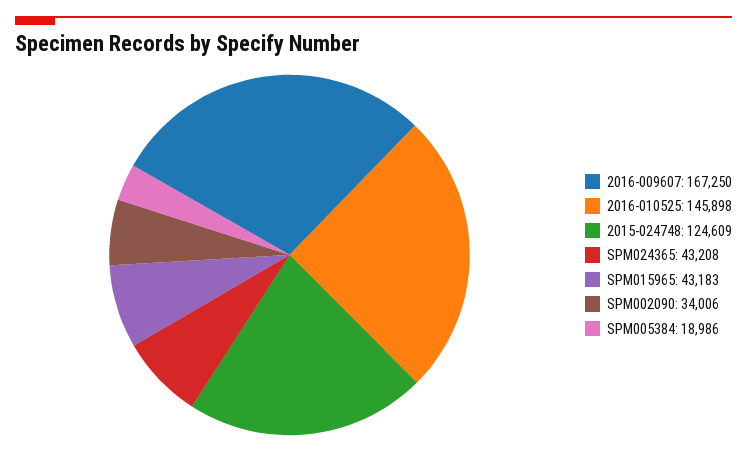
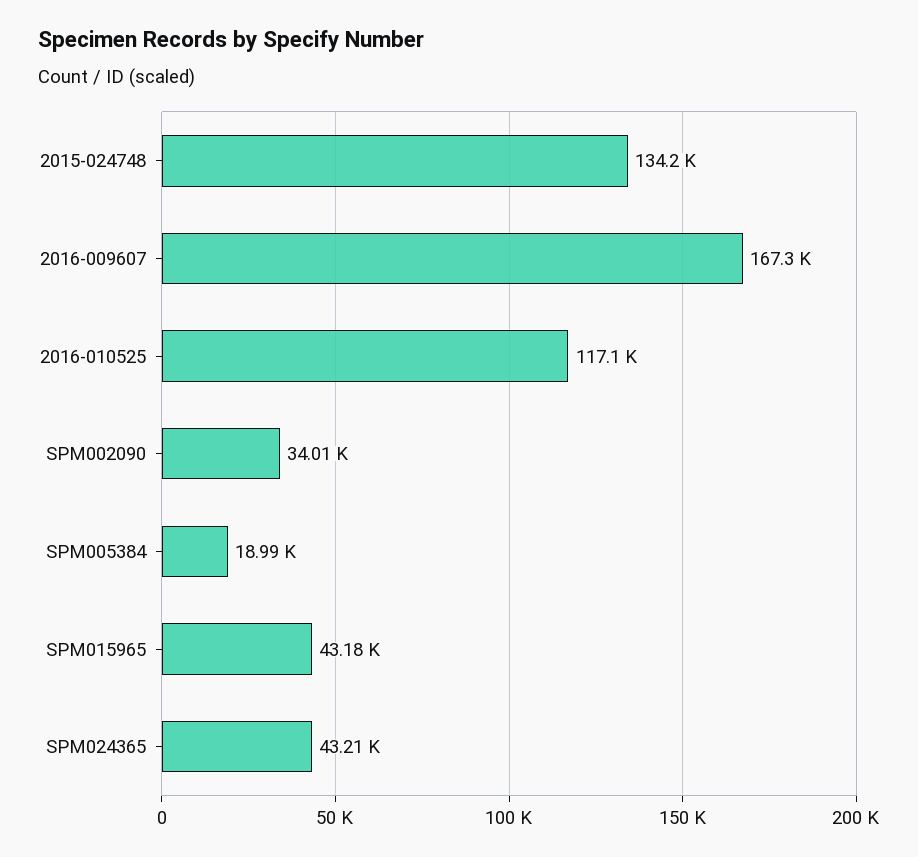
2016-010525: 145898 -> 117100
2015-024748: 124609 -> 134200

